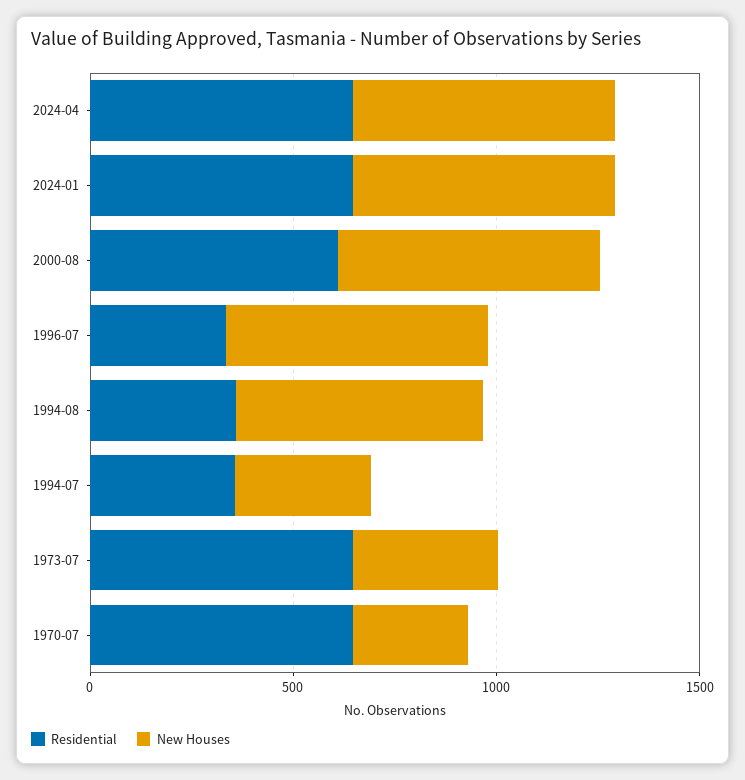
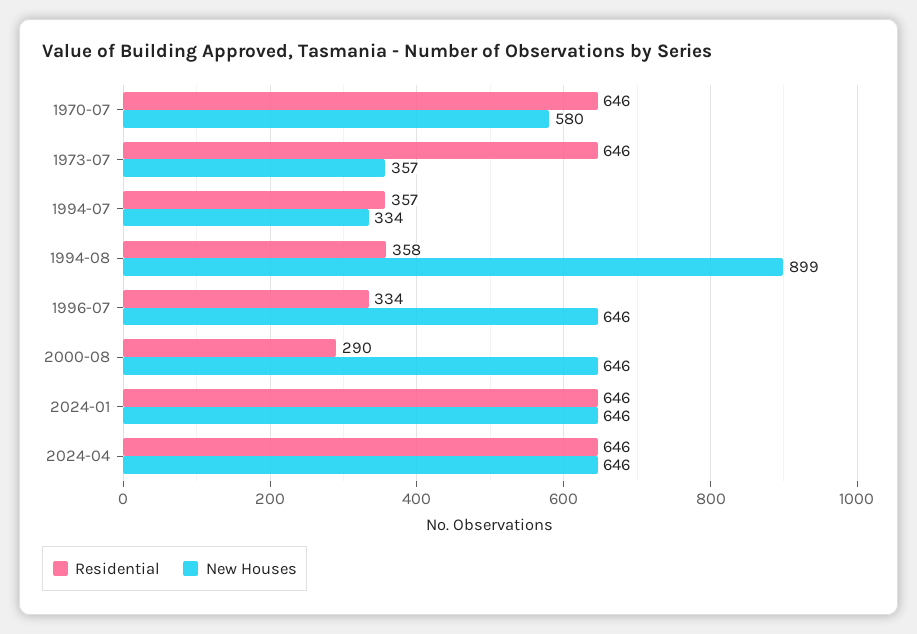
Residential, 2000-08: 600 -> 290
New Houses, 1994-08: 600 -> 899
New Houses, 1970-07: 300 -> 580

